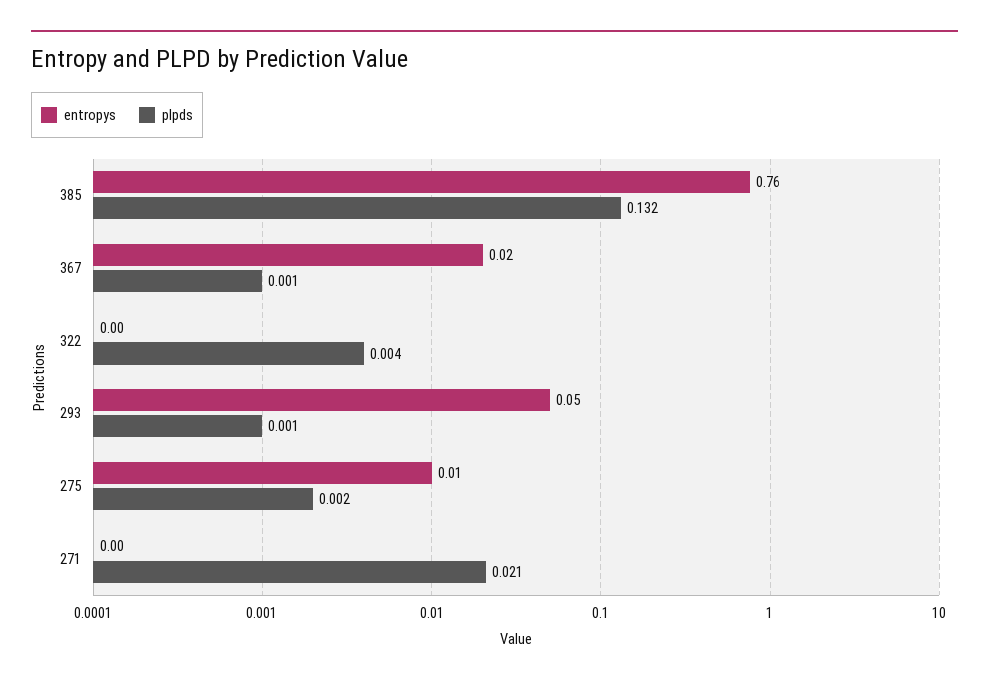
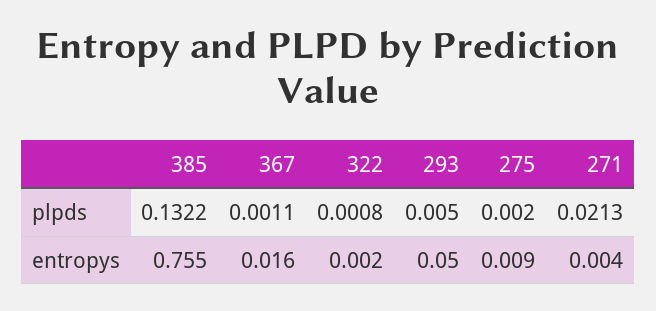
plpds, 322: 0.004 -> 0.0008
plpds, 293: 0.001 -> 0.005

